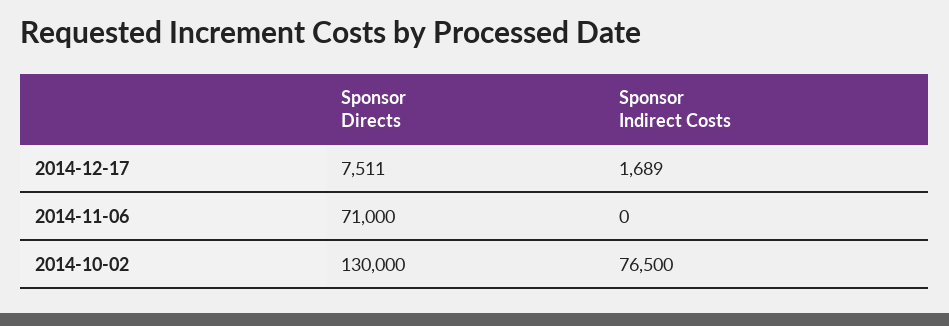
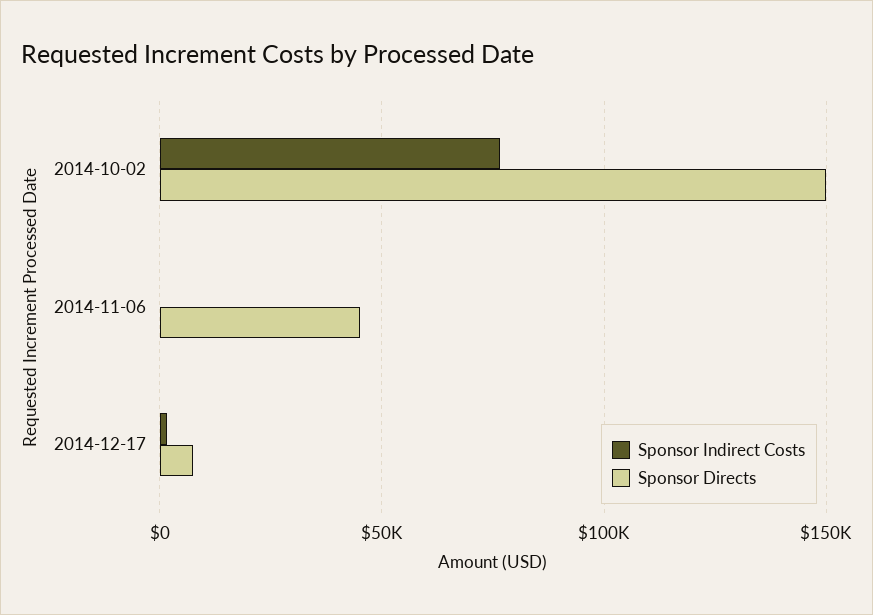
Sponsor Directs, 2014-11-06: 71000 -> 45000
Sponsor Directs, 2014-10-02: 130000 -> 150000

